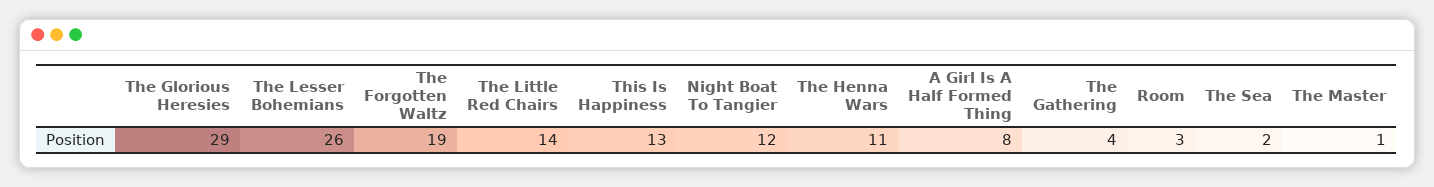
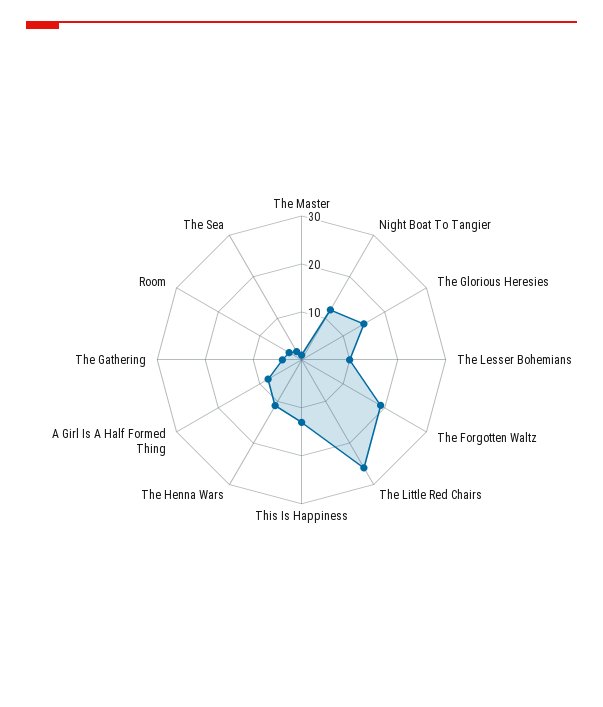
The Glorious Heresies: 29 -> 15
The Lesser Bohemians: 26 -> 10
The Little Red Chairs: 14 -> 25

